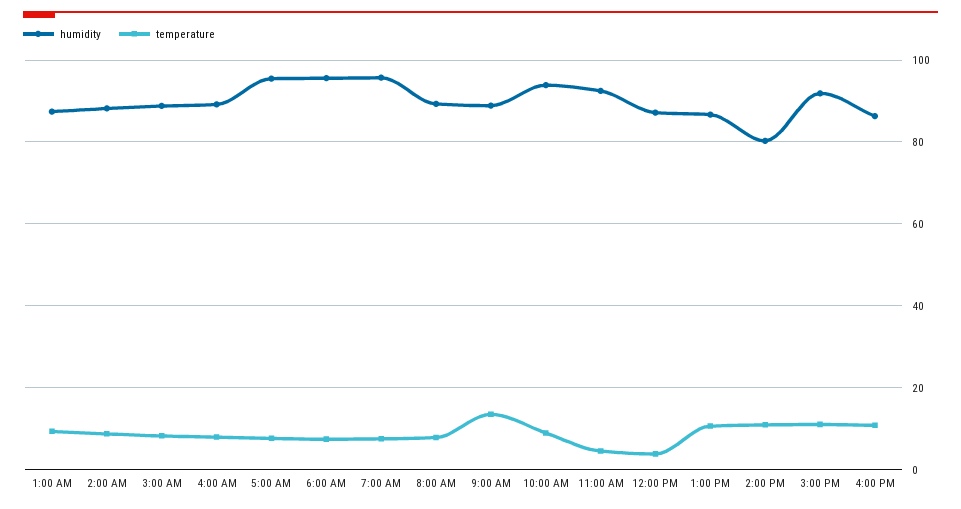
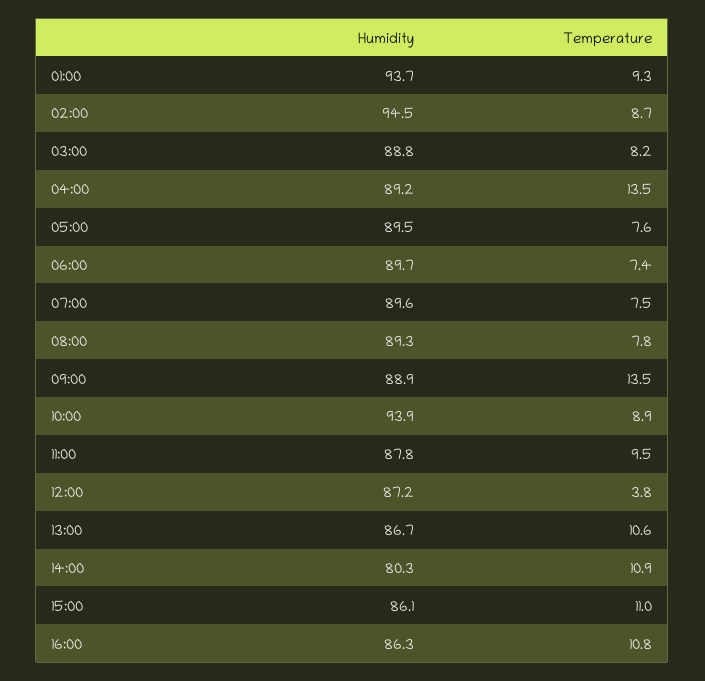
humidity, 1:00 AM: 88 -> 93.7
humidity, 2:00 AM: 88 -> 94.5
temperature, 4:00 AM: 8 -> 13.5
humidity, 5:00 AM: 96 -> 89.5
humidity, 6:00 AM: 96 -> 89.7
humidity, 7:00 AM: 96 -> 89.6
humidity, 11:00 AM: 92 -> 87.8
temperature, 11:00 AM: 4 -> 9.5
humidity, 3:00 PM: 92 -> 86.1

